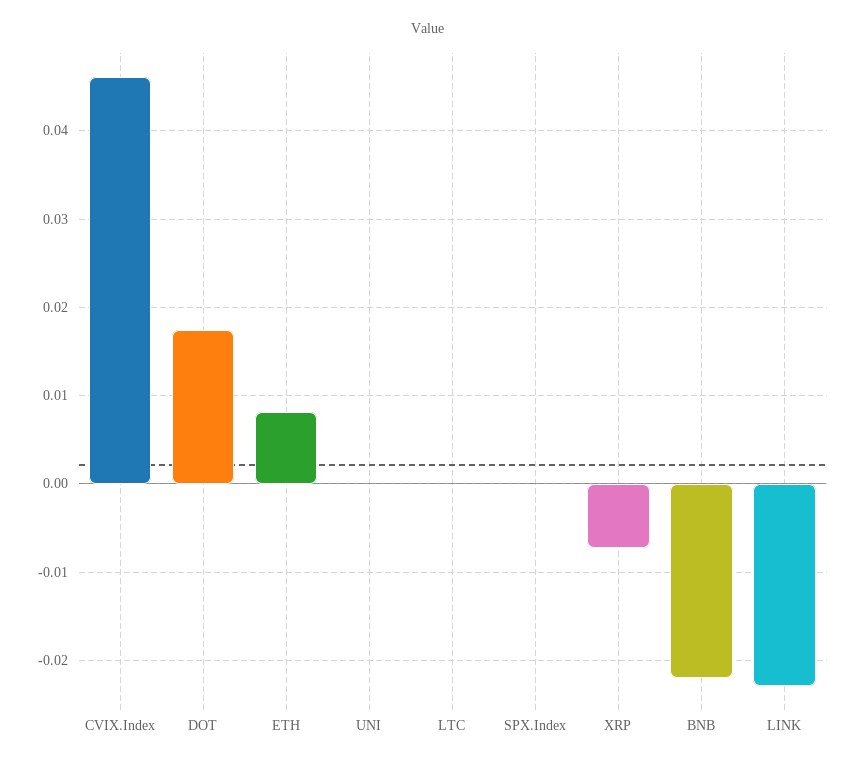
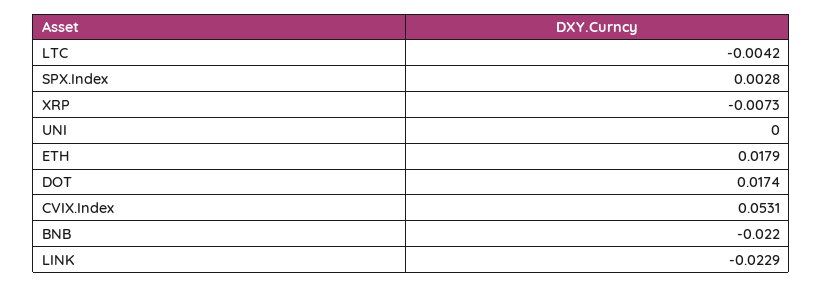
CVIX.Index: 0.046 -> 0.0531
ETH: 0.008 -> 0.0179
LTC: 0 -> -0.0042
SPX.Index: 0 -> 0.0028

